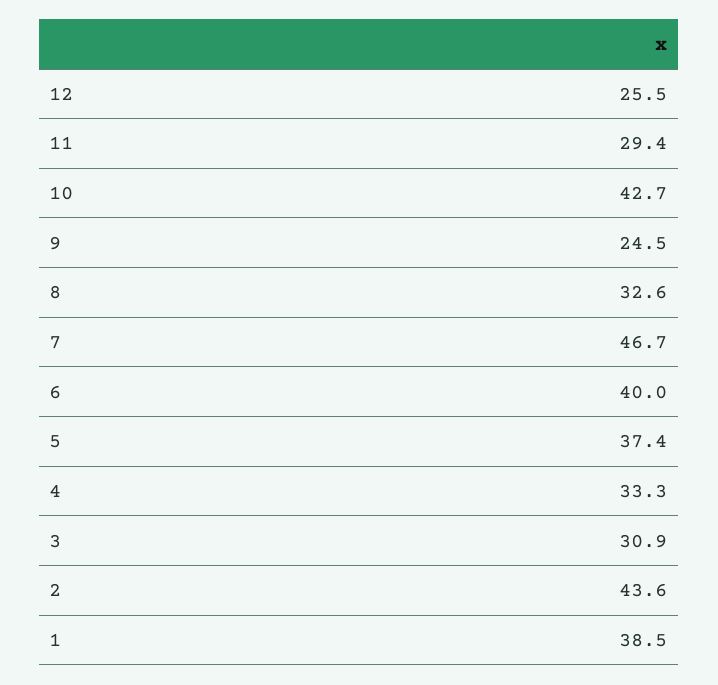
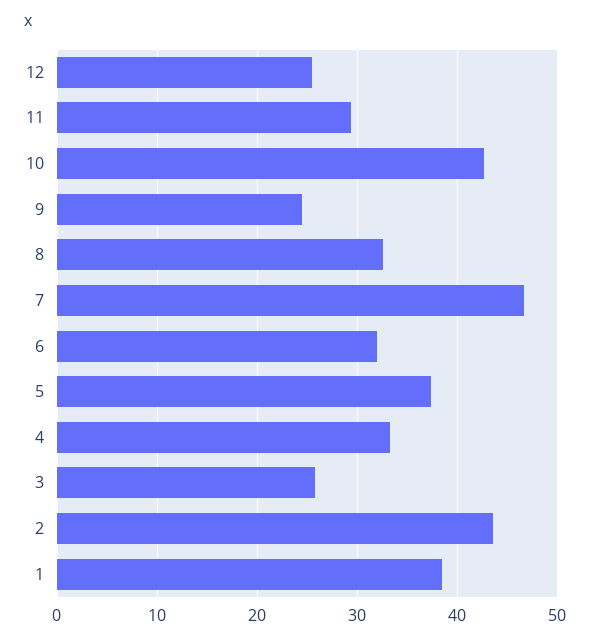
6: 40 -> 32
3: 30.9 -> 26

